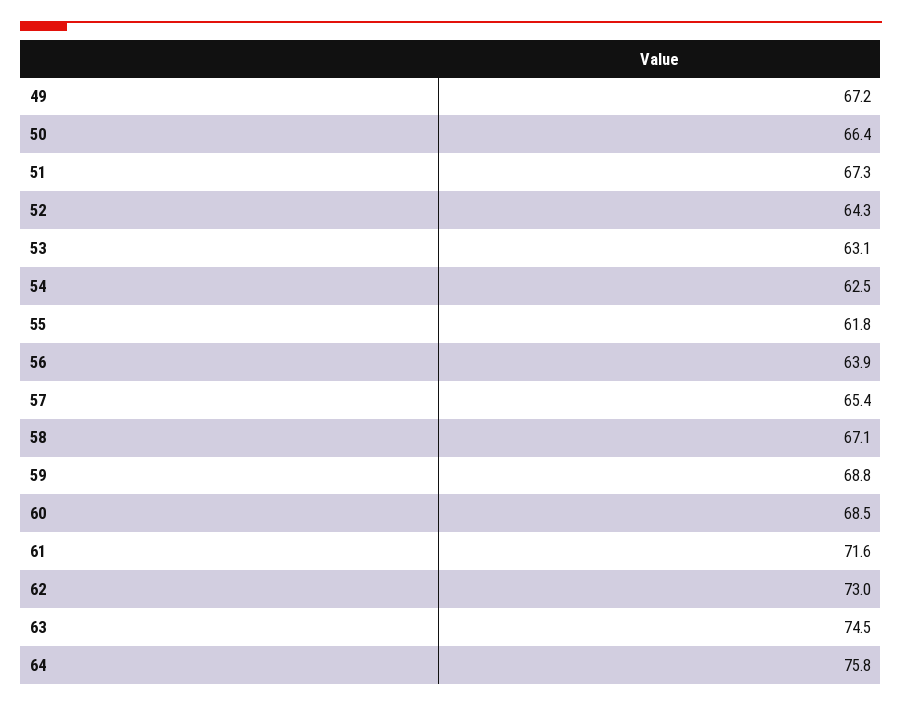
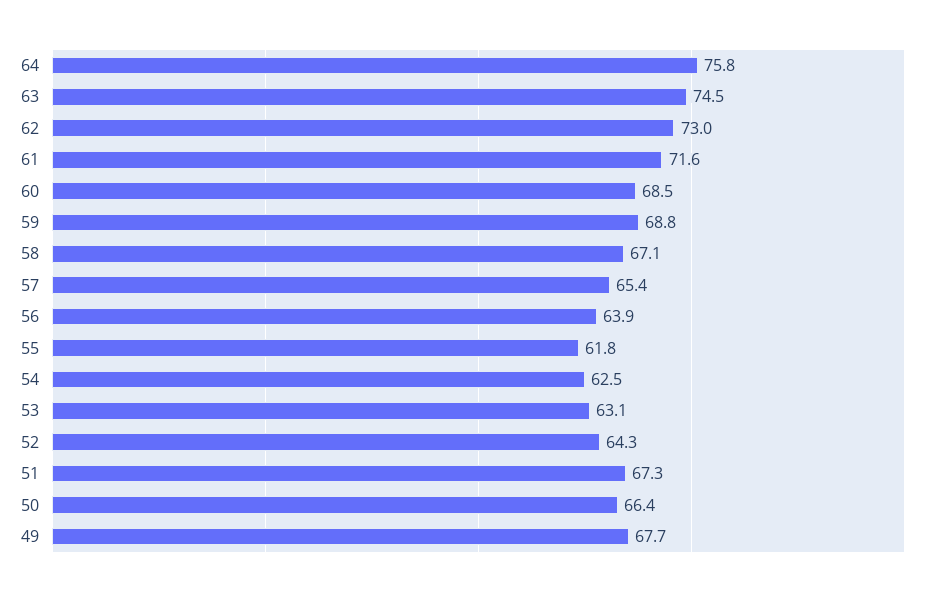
49: 67.2 -> 67.7

